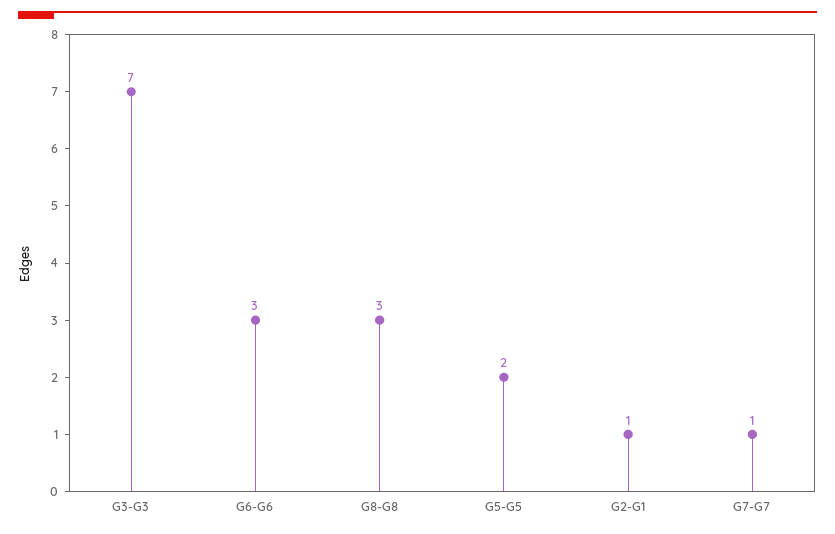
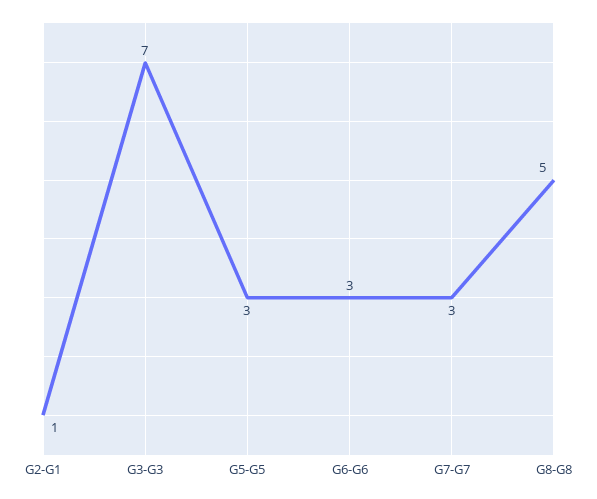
G8-G8: 3 -> 5
G5-G5: 2 -> 3
G7-G7: 1 -> 3

